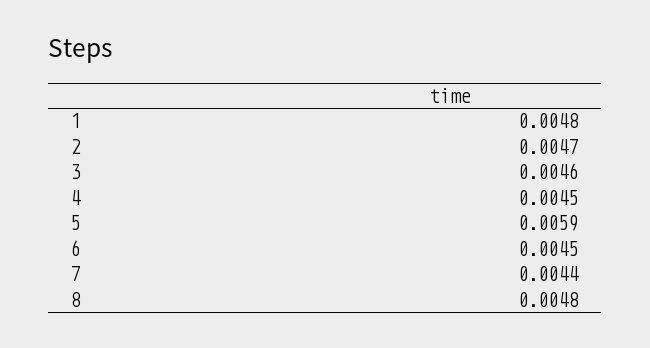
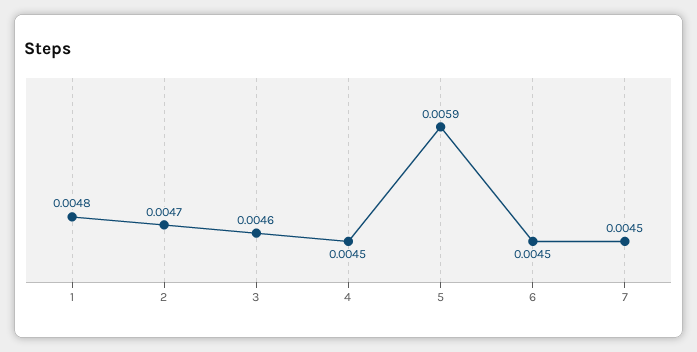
7: 0.0044 -> 0.0045
8: 0.0048 -> none

